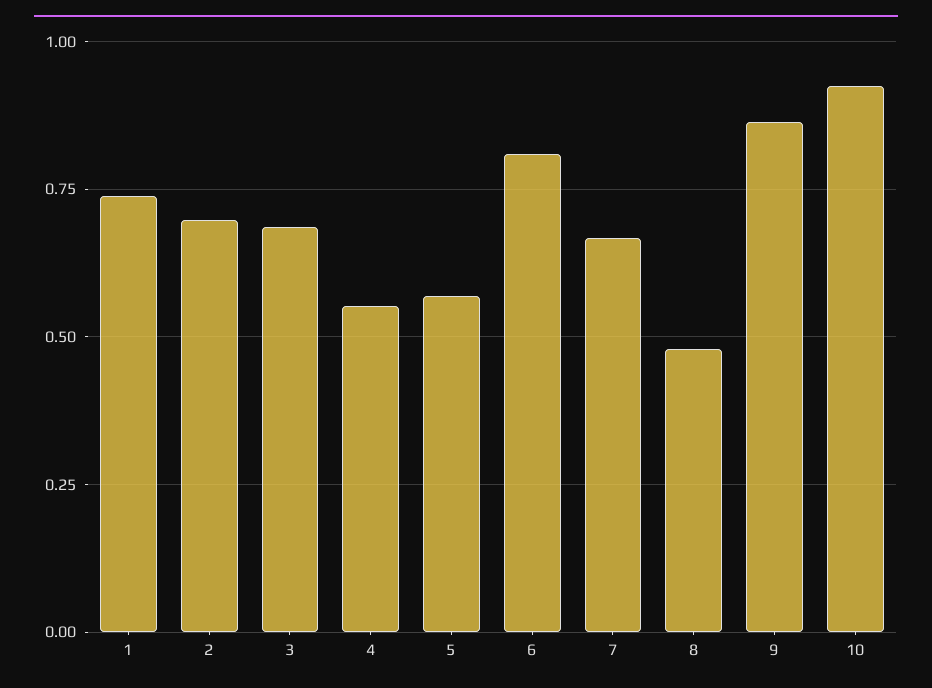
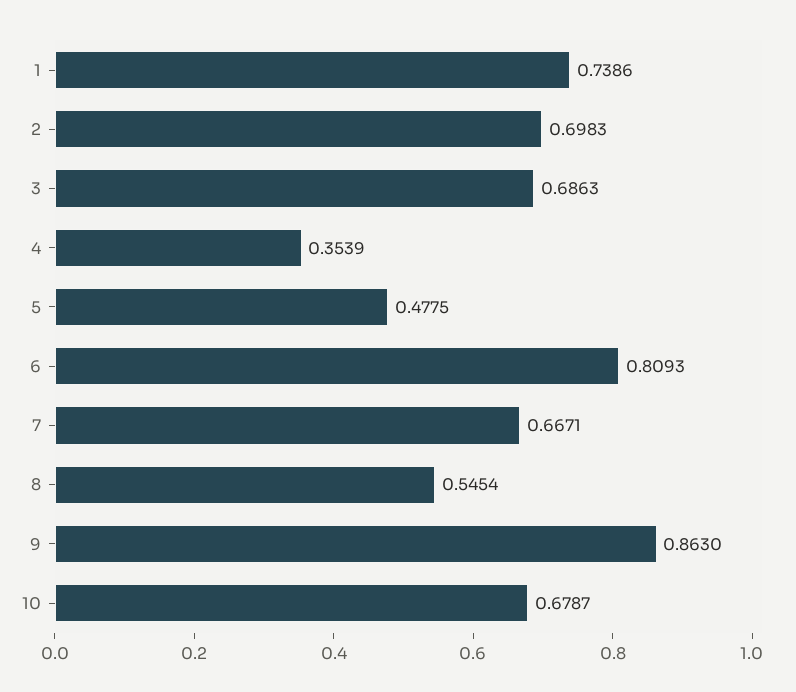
4: 0.55 -> 0.3539
5: 0.575 -> 0.4775
8: 0.475 -> 0.5454
10: 0.925 -> 0.6787

